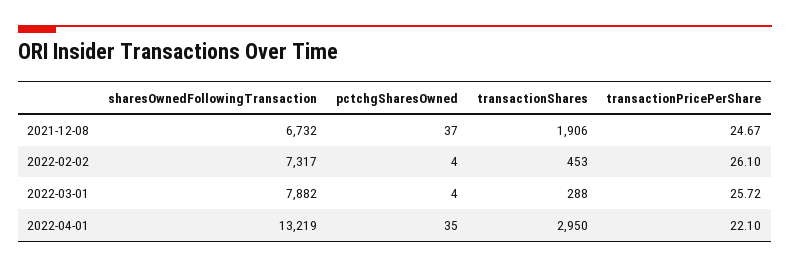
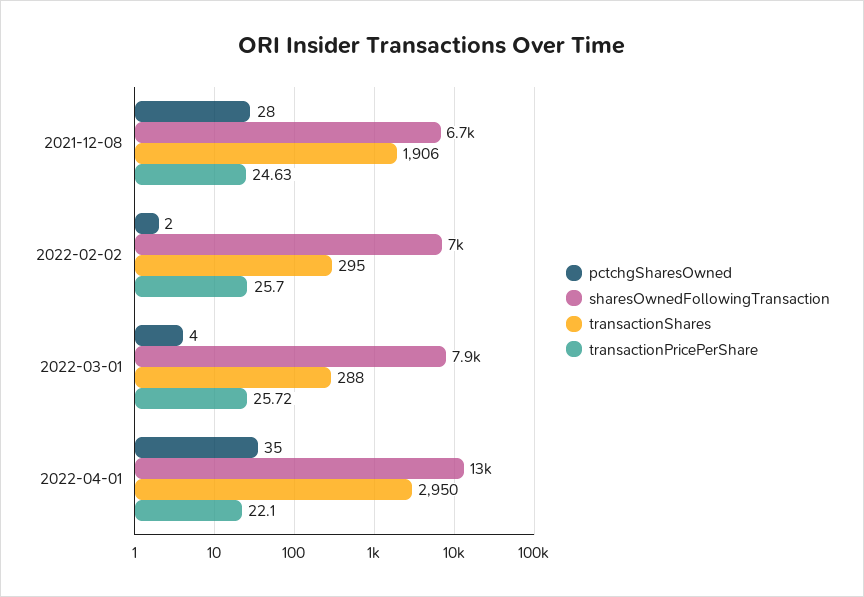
pctchgSharesOwned, 2021-12-08: 37 -> 28
transactionPricePerShare, 2021-12-08: 24.67 -> 24.63
sharesOwnedFollowingTransaction, 2022-02-02: 7317 -> 7000
pctchgSharesOwned, 2022-02-02: 4 -> 2
transactionShares, 2022-02-02: 453 -> 295
transactionPricePerShare, 2022-02-02: 26.1 -> 25.7

